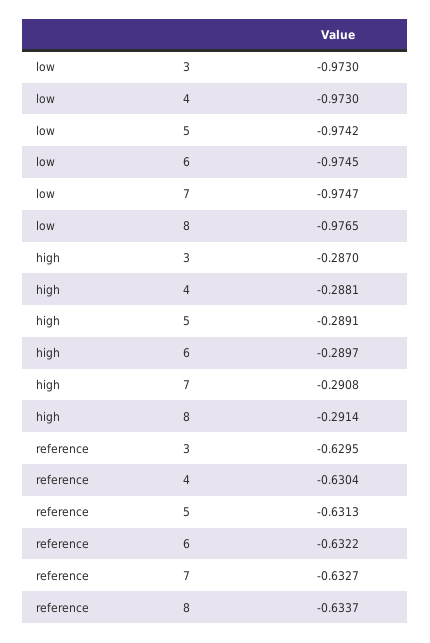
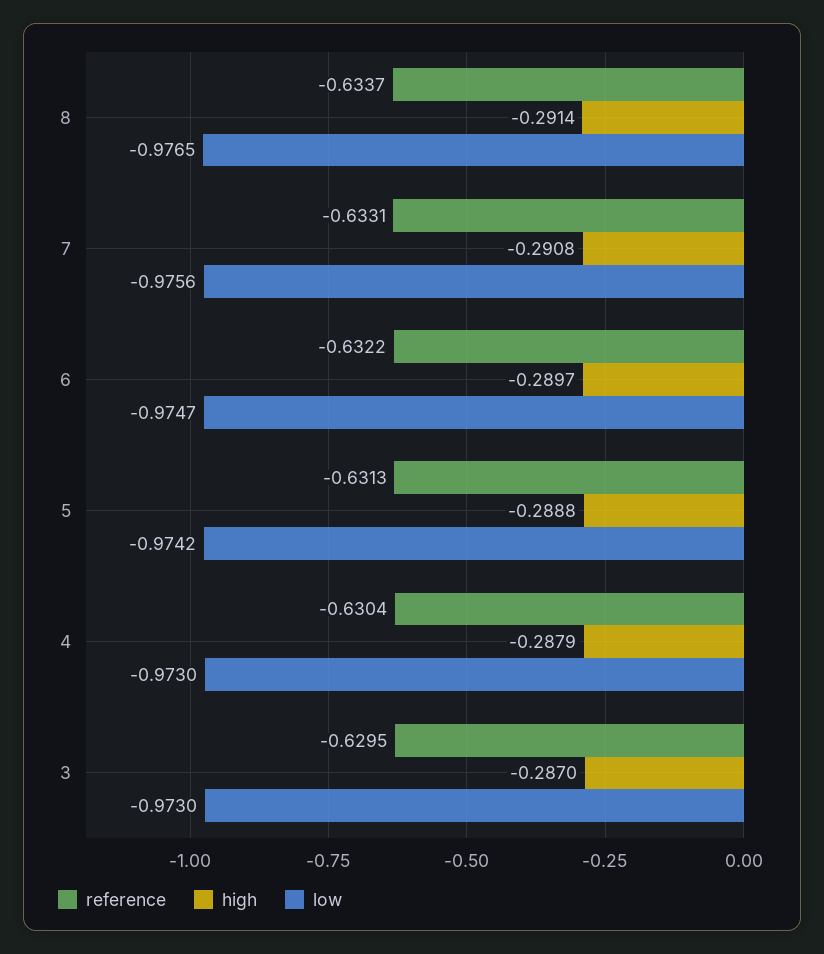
low, 6: -0.9745 -> -0.9747
low, 7: -0.9747 -> -0.9756
high, 4: -0.2881 -> -0.2879
high, 5: -0.2891 -> -0.2888
reference, 7: -0.6327 -> -0.6331

